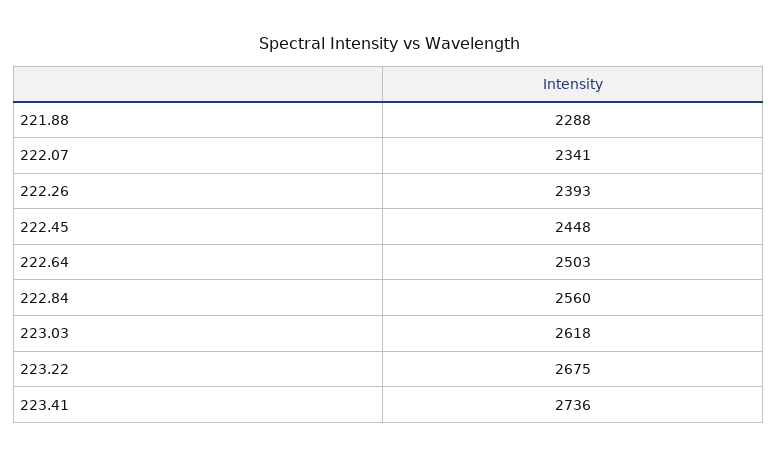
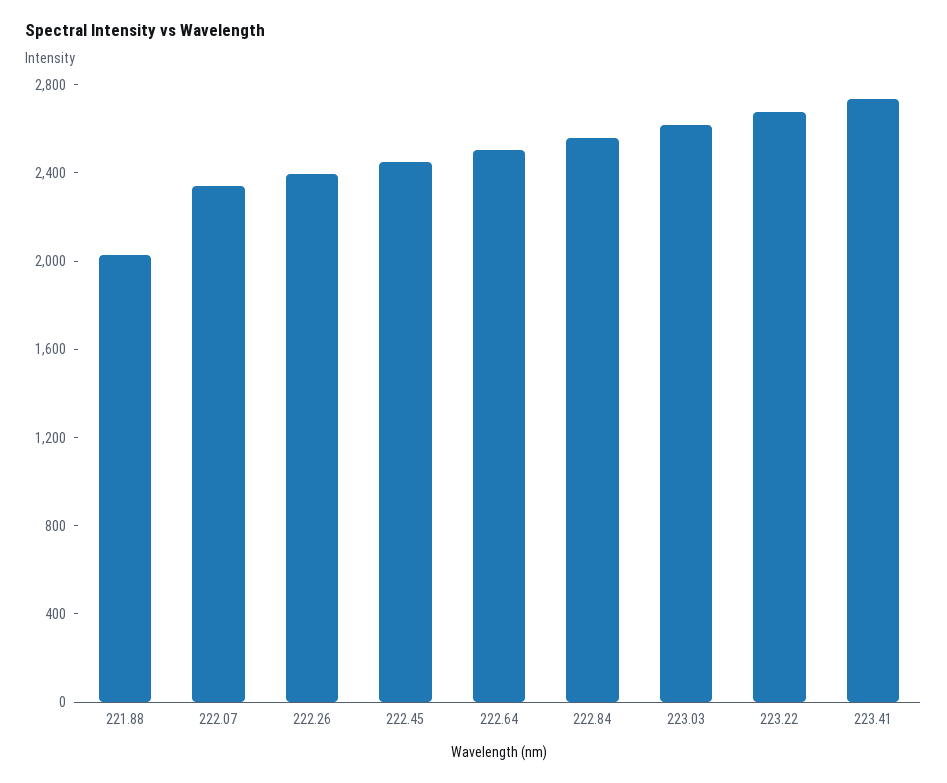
221.88: 2288 -> 2000

